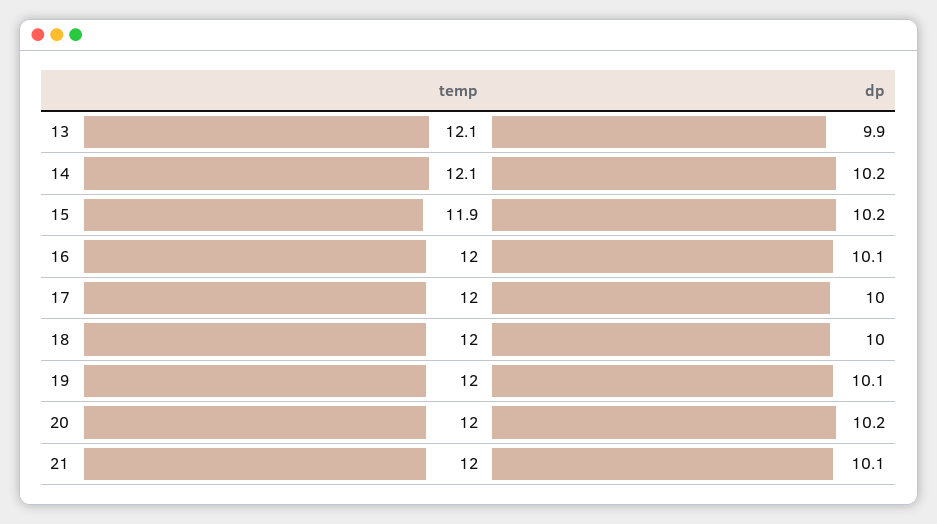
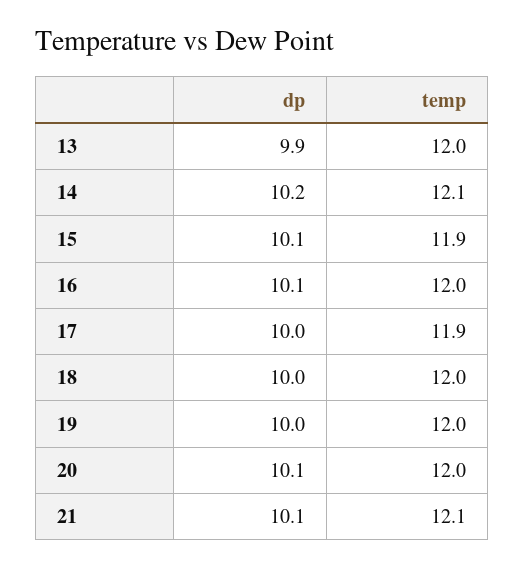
temp, 13: 12.1 -> 12
dp, 15: 10.2 -> 10.1
temp, 17: 12 -> 11.9
dp, 19: 10.1 -> 10
dp, 20: 10.2 -> 10.1
temp, 21: 12 -> 12.1

